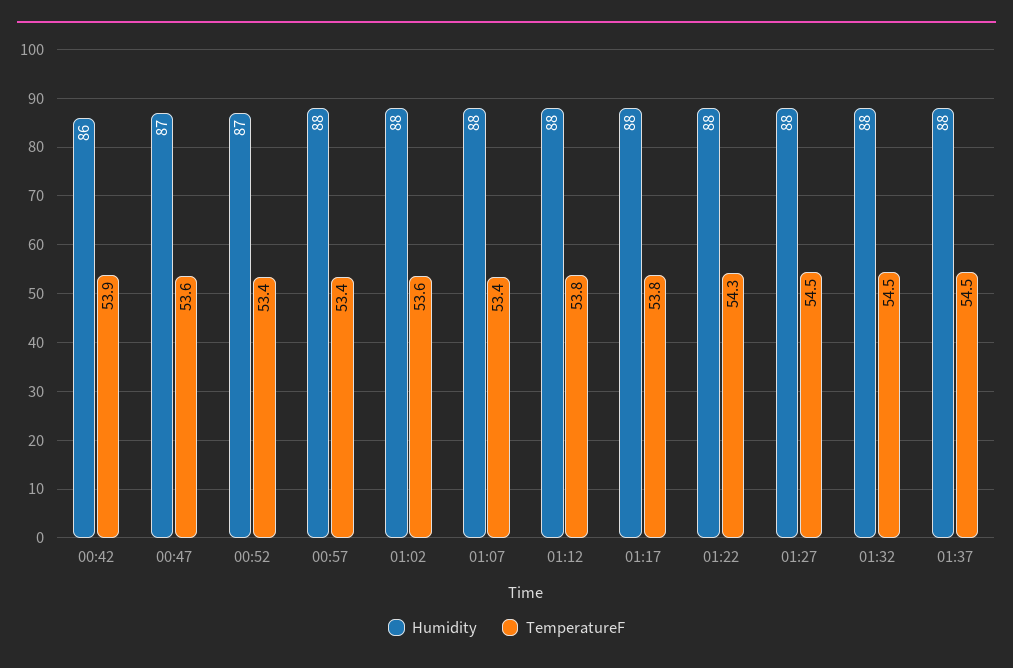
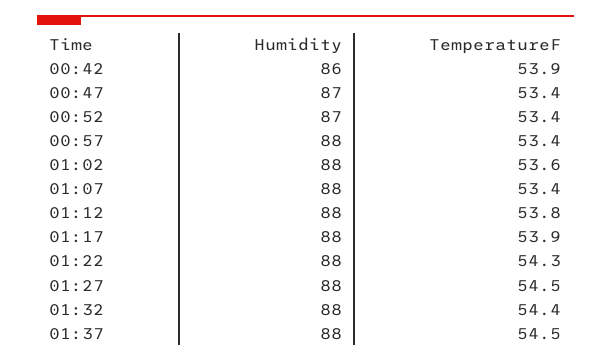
TemperatureF, 00:47: 53.6 -> 53.4
TemperatureF, 01:17: 53.8 -> 53.9
TemperatureF, 01:32: 54.5 -> 54.4

